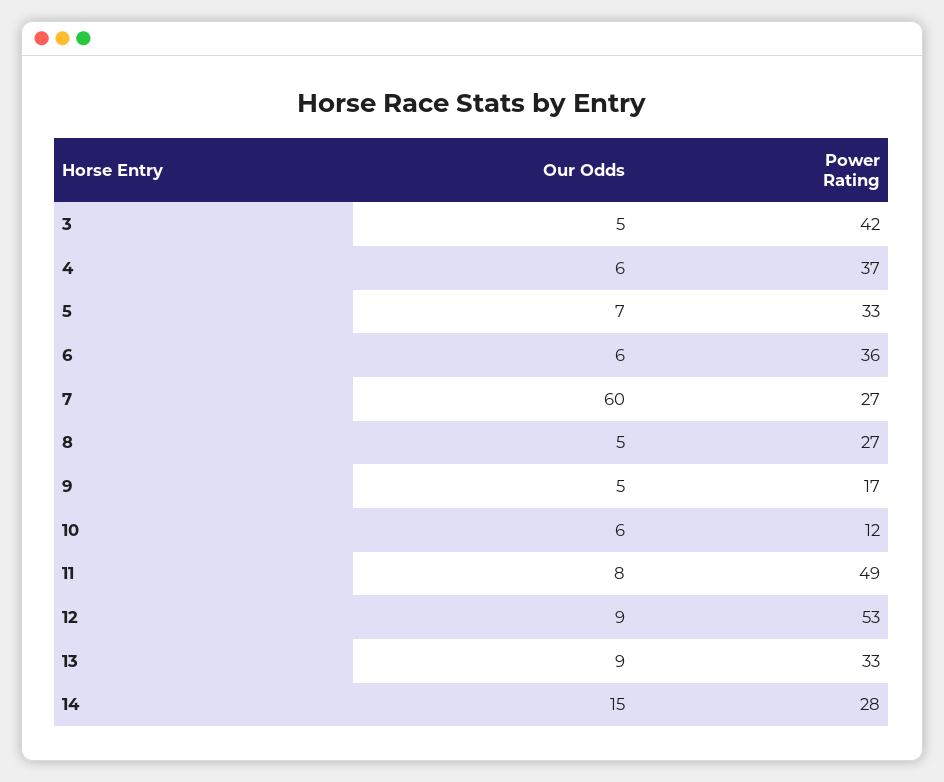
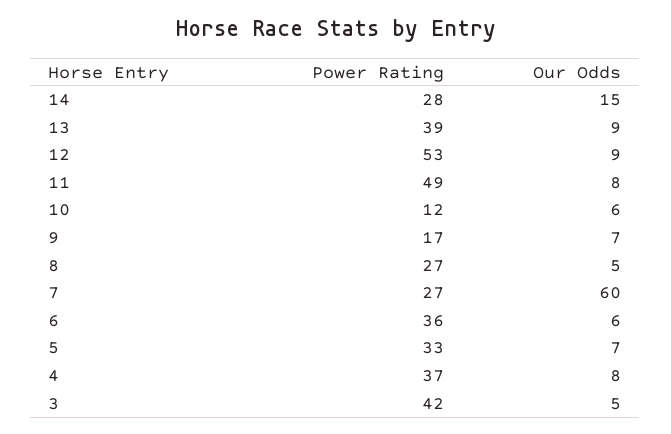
Our Odds, 4: 6 -> 8
Our Odds, 9: 5 -> 7
Power Rating, 13: 33 -> 39

